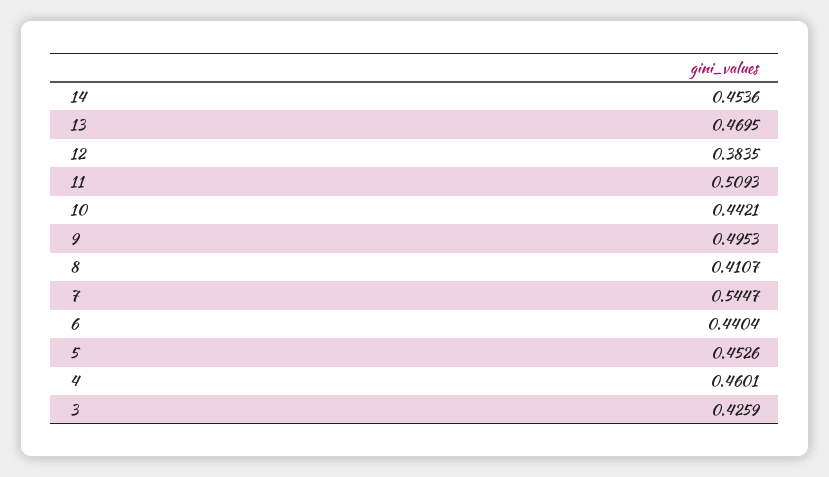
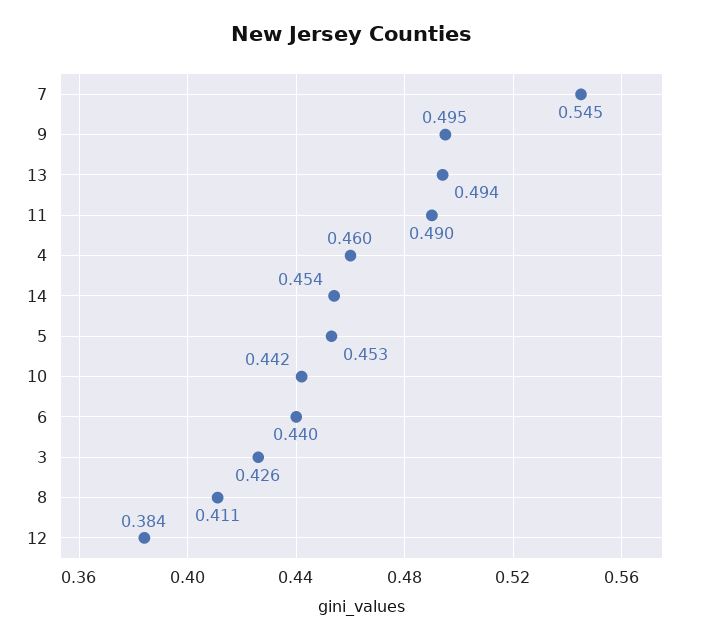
13: 0.4695 -> 0.494
11: 0.5093 -> 0.49

